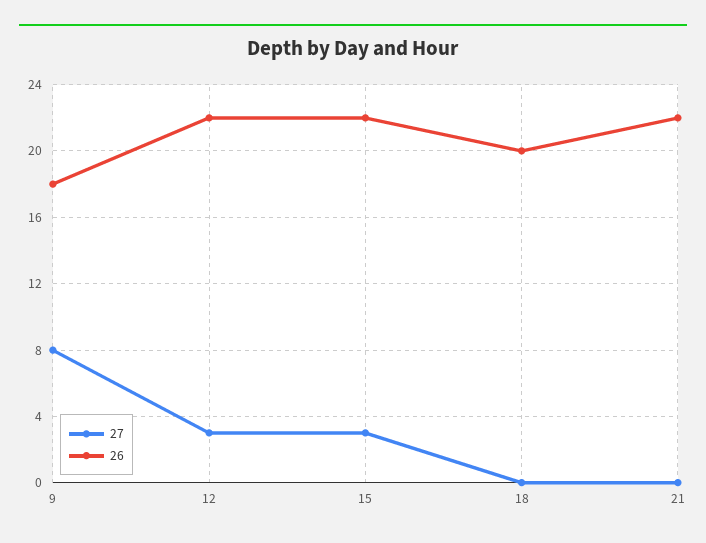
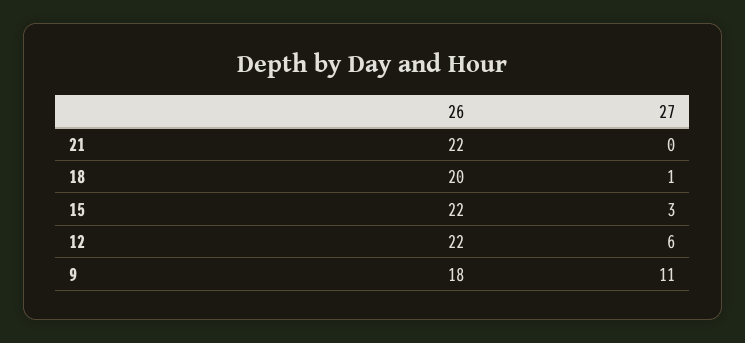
27, 9: 8 -> 11
27, 12: 3 -> 6
27, 18: 0 -> 1

